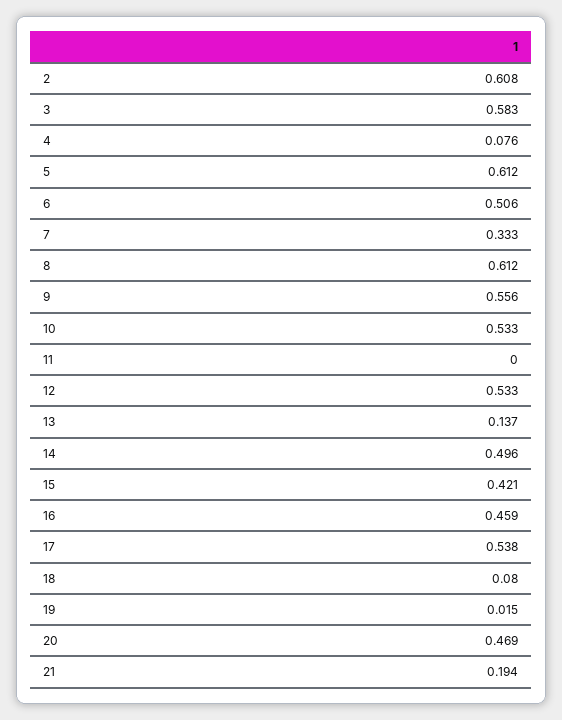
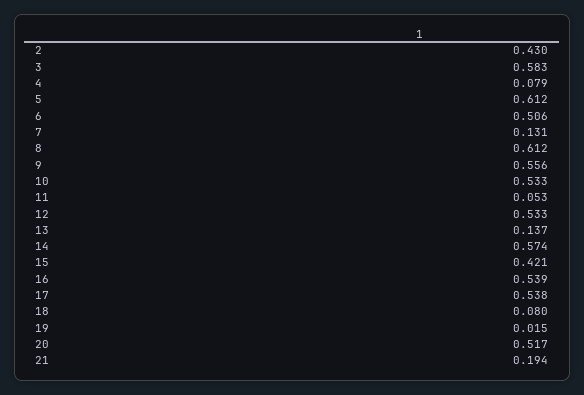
2: 0.608 -> 0.43
4: 0.076 -> 0.079
7: 0.333 -> 0.131
11: 0 -> 0.053
14: 0.496 -> 0.574
16: 0.459 -> 0.539
20: 0.469 -> 0.517

